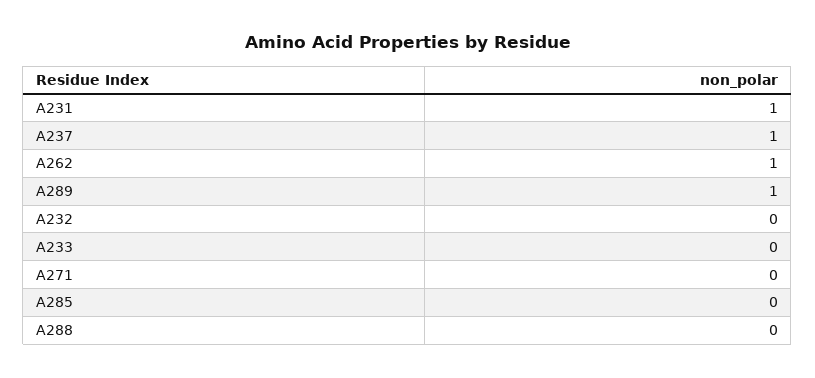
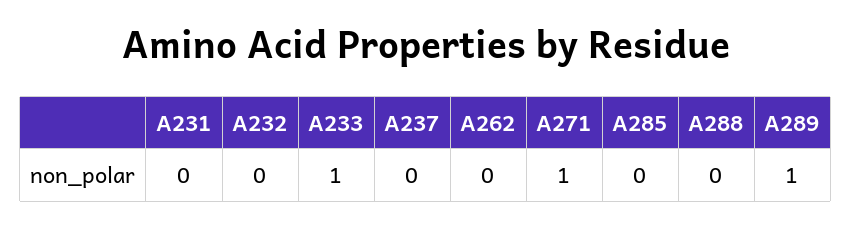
A231: 1 -> 0
A237: 1 -> 0
A262: 1 -> 0
A233: 0 -> 1
A271: 0 -> 1

